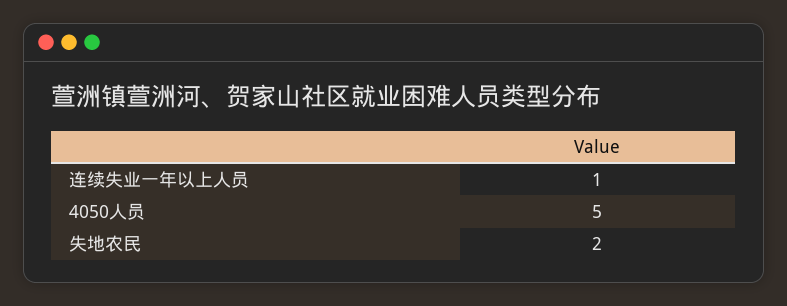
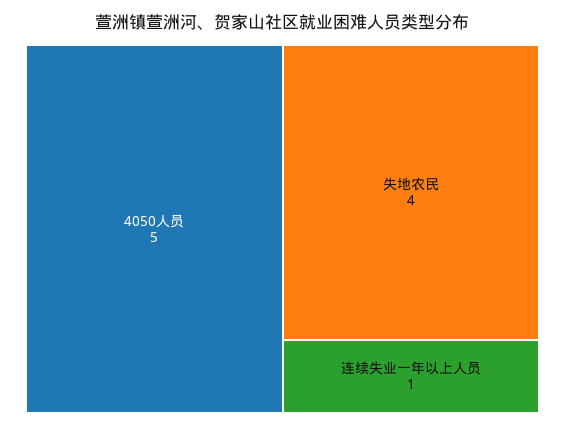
失地农民: 2 -> 4

